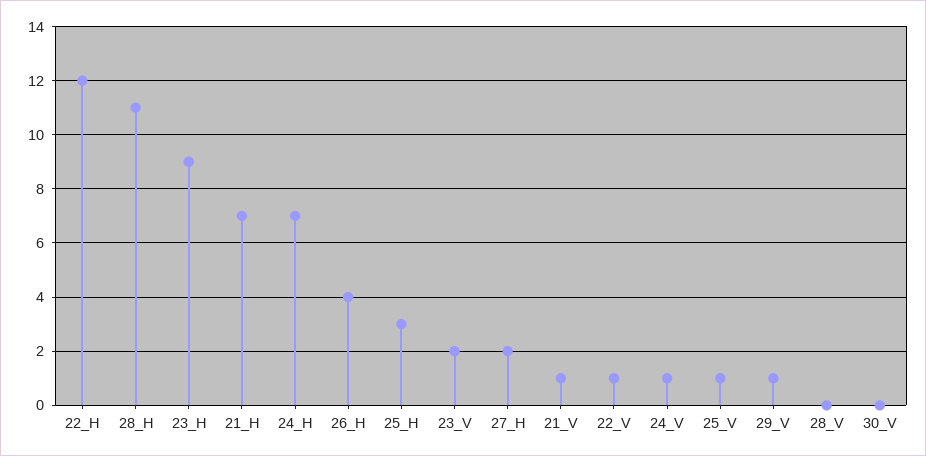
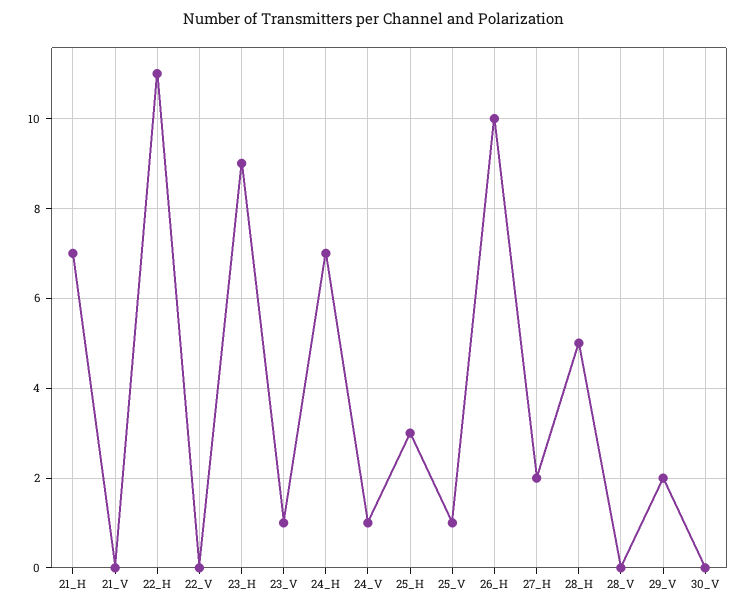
22_H: 12 -> 11
28_H: 11 -> 5
26_H: 4 -> 10
23_V: 2 -> 1
21_V: 1 -> 0
22_V: 1 -> 0
29_V: 1 -> 2

